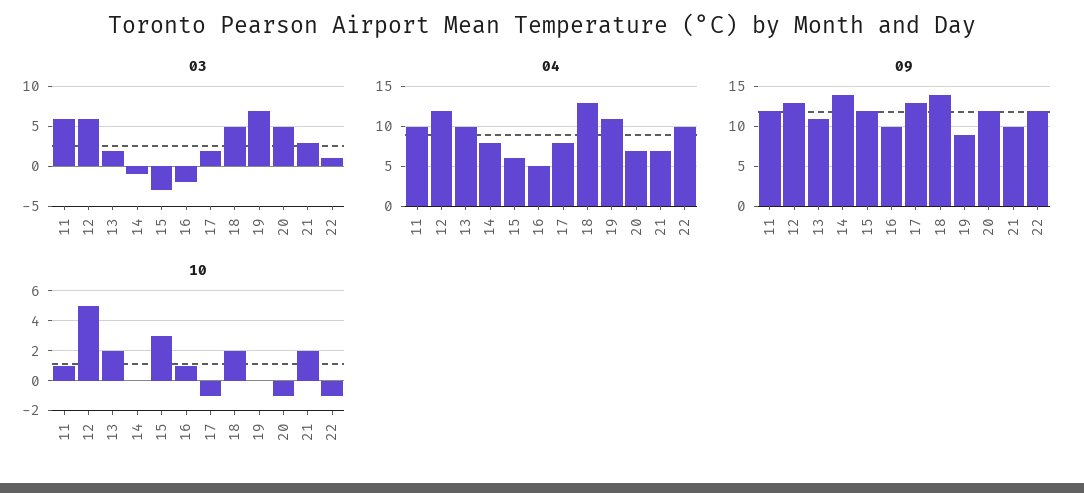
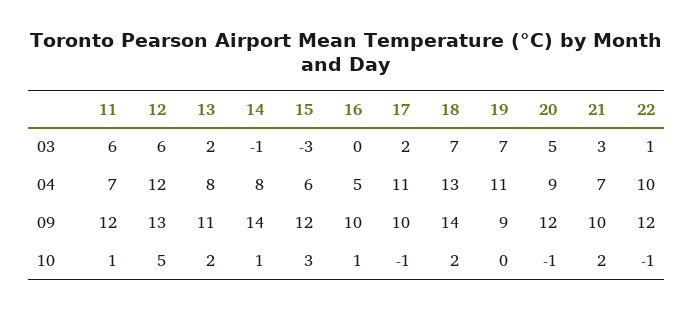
03, 16: -2 -> 0
03, 18: 5 -> 7
04, 11: 10 -> 7
04, 13: 10 -> 8
04, 17: 8 -> 11
04, 20: 7 -> 9
09, 17: 13 -> 10
10, 14: 0 -> 1

